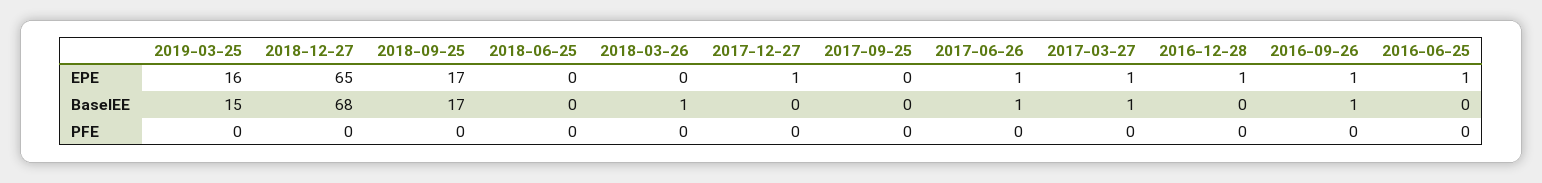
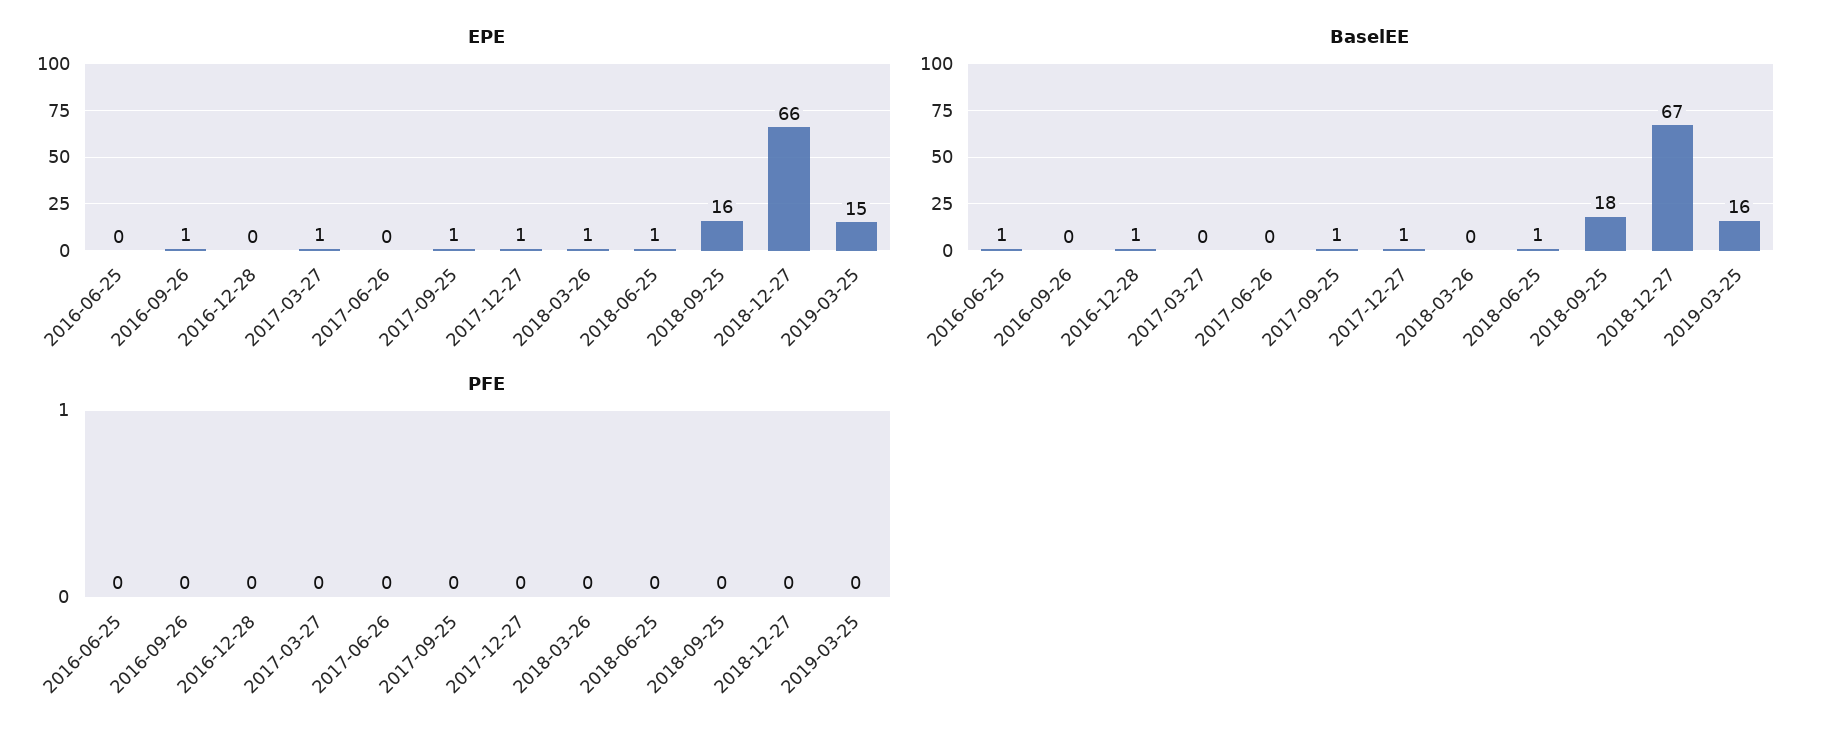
EPE, 2019-03-25: 16 -> 15
EPE, 2018-12-27: 65 -> 66
EPE, 2018-09-25: 17 -> 16
EPE, 2018-06-25: 0 -> 1
EPE, 2018-03-26: 0 -> 1
EPE, 2017-09-25: 0 -> 1
EPE, 2017-06-26: 1 -> 0
EPE, 2016-12-28: 1 -> 0
EPE, 2016-06-25: 1 -> 0
BaselEE, 2019-03-25: 15 -> 16
BaselEE, 2018-12-27: 68 -> 67
BaselEE, 2018-09-25: 17 -> 18
BaselEE, 2018-06-25: 0 -> 1
BaselEE, 2018-03-26: 1 -> 0
BaselEE, 2017-12-27: 0 -> 1
BaselEE, 2017-09-25: 0 -> 1
BaselEE, 2017-06-26: 1 -> 0
BaselEE, 2017-03-27: 1 -> 0
BaselEE, 2016-12-28: 0 -> 1
BaselEE, 2016-09-26: 1 -> 0
BaselEE, 2016-06-25: 0 -> 1

